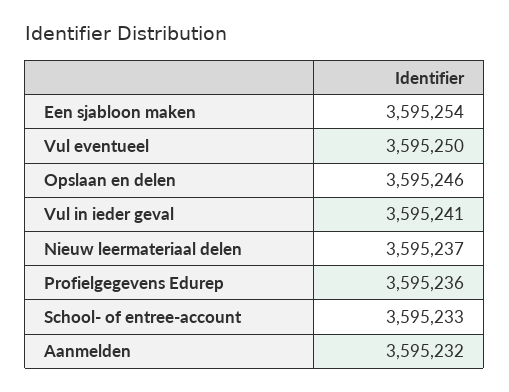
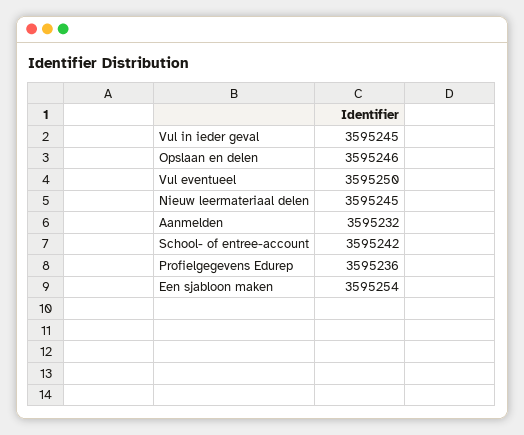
Vul in ieder geval: 3595241 -> 3595245
Nieuw leermateriaal delen: 3595237 -> 3595245
School- of entree-account: 3595233 -> 3595242

